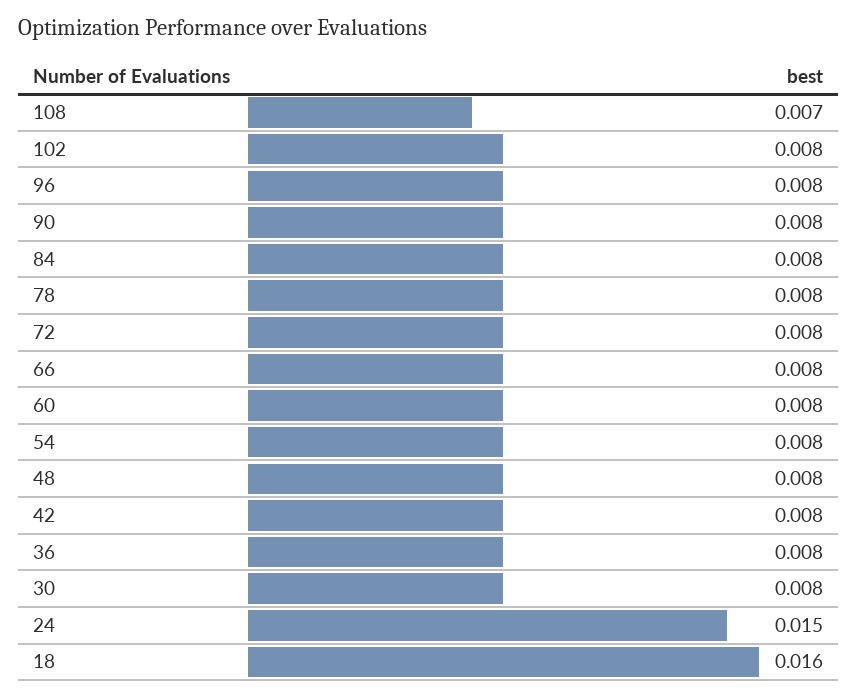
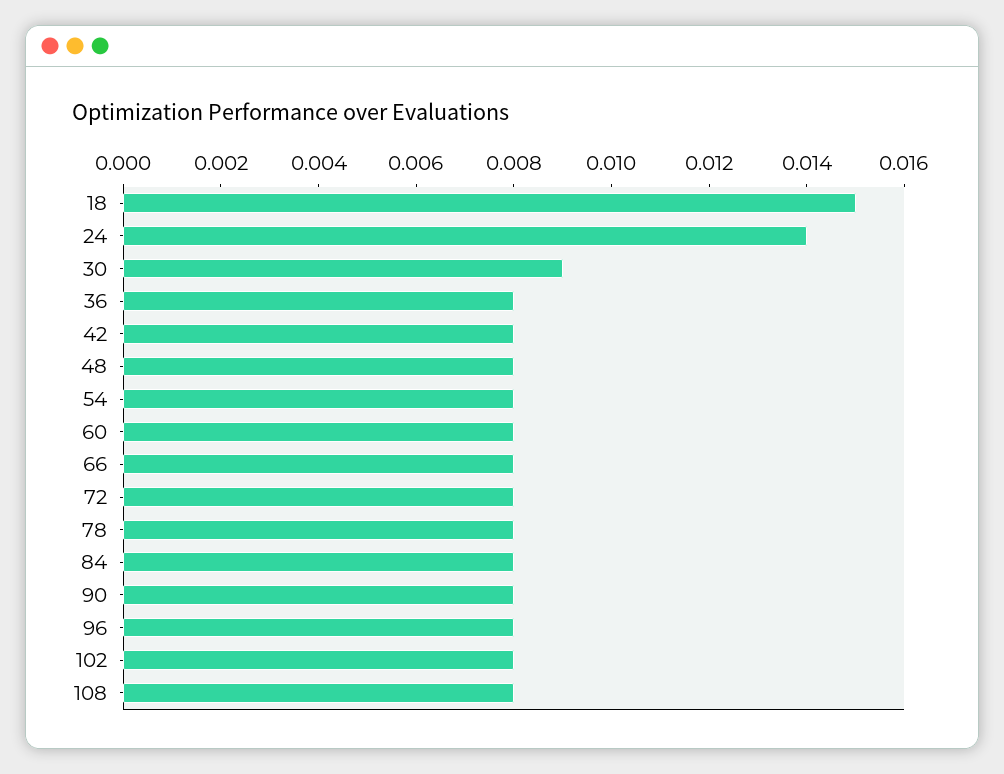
108: 0.007 -> 0.008
30: 0.008 -> 0.009
24: 0.015 -> 0.014
18: 0.016 -> 0.015

